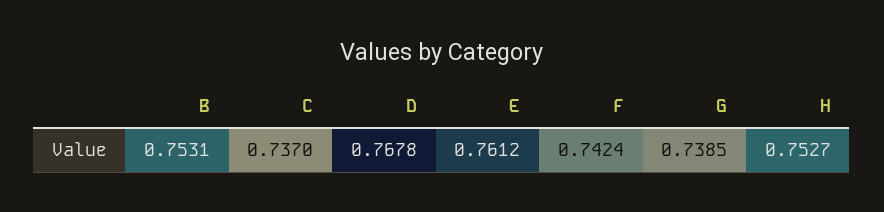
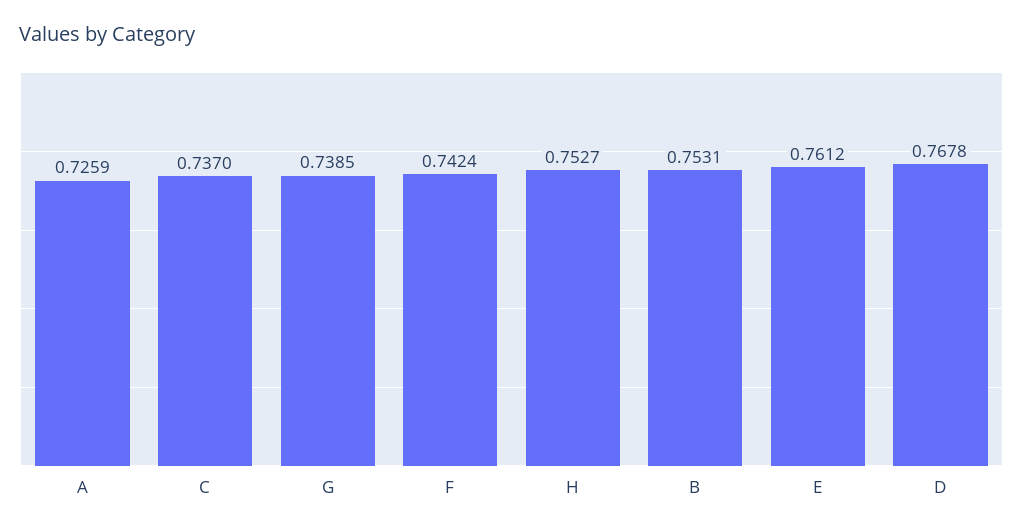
A: none -> 0.7259

